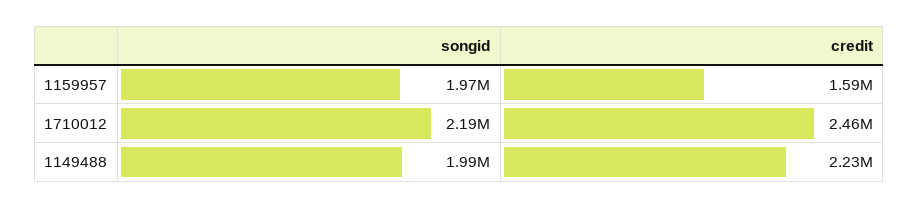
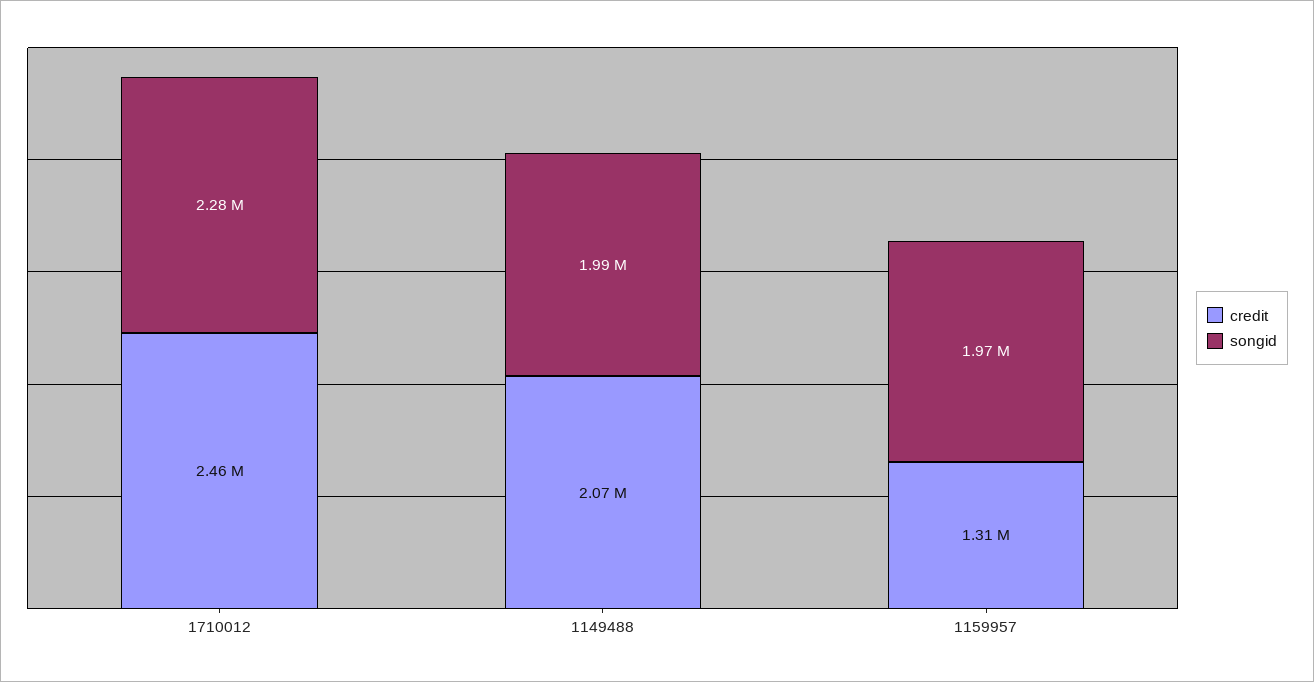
credit, 1159957: 1590000 -> 1310000
songid, 1710012: 2190000 -> 2280000
credit, 1149488: 2230000 -> 2070000

